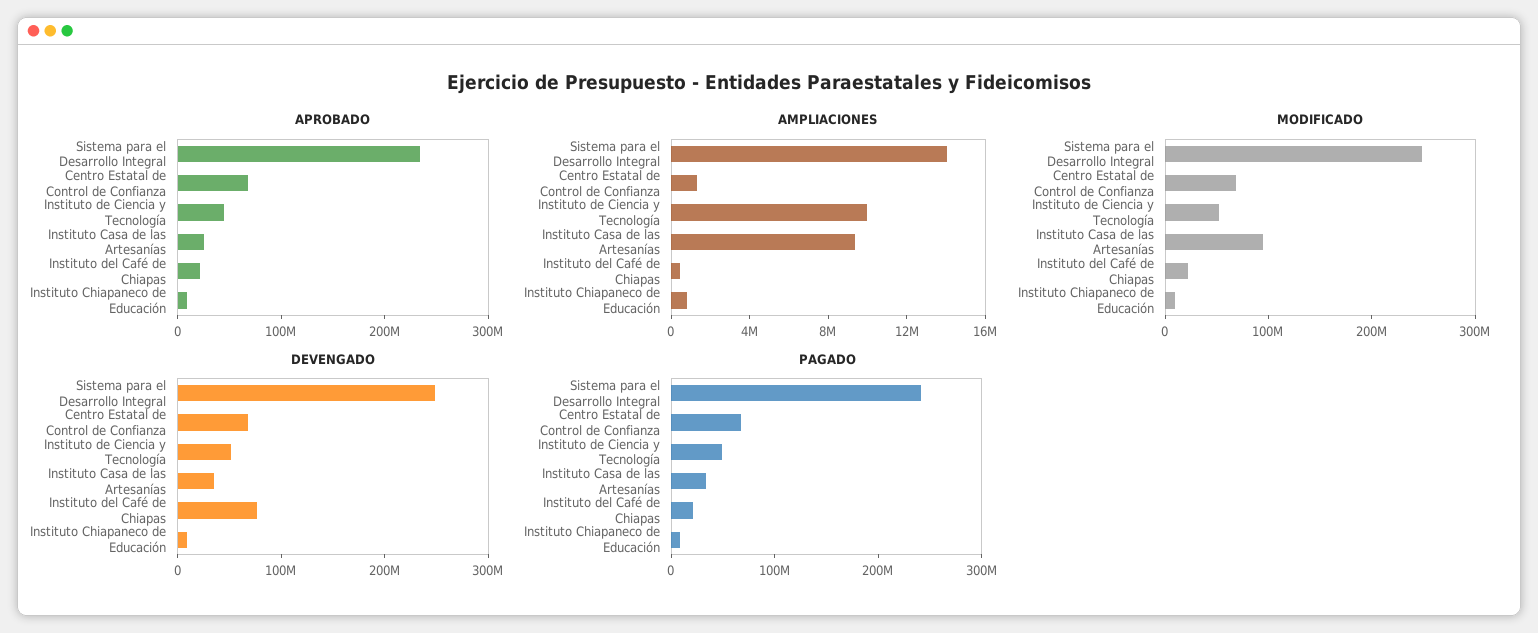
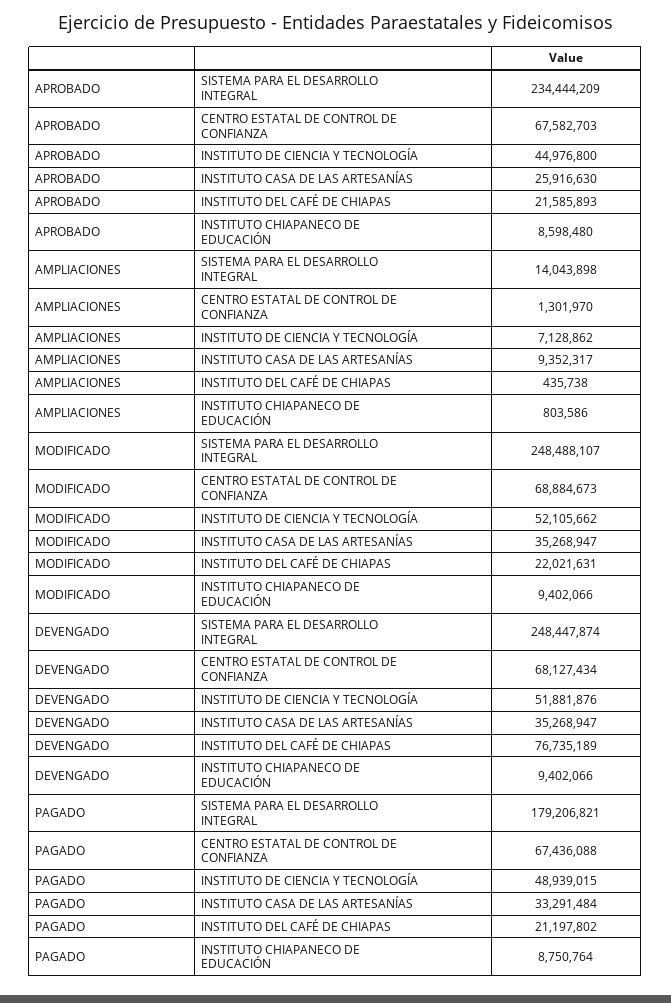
AMPLIACIONES, Instituto de Ciencia y Tecnología: 10000000 -> 7128862
MODIFICADO, Instituto Casa de las Artesanías: 100000000 -> 35268947
PAGADO, Sistema para el Desarrollo Integral: 240000000 -> 179206821

